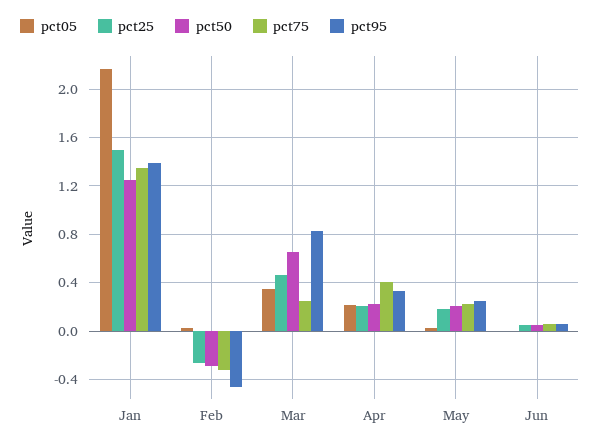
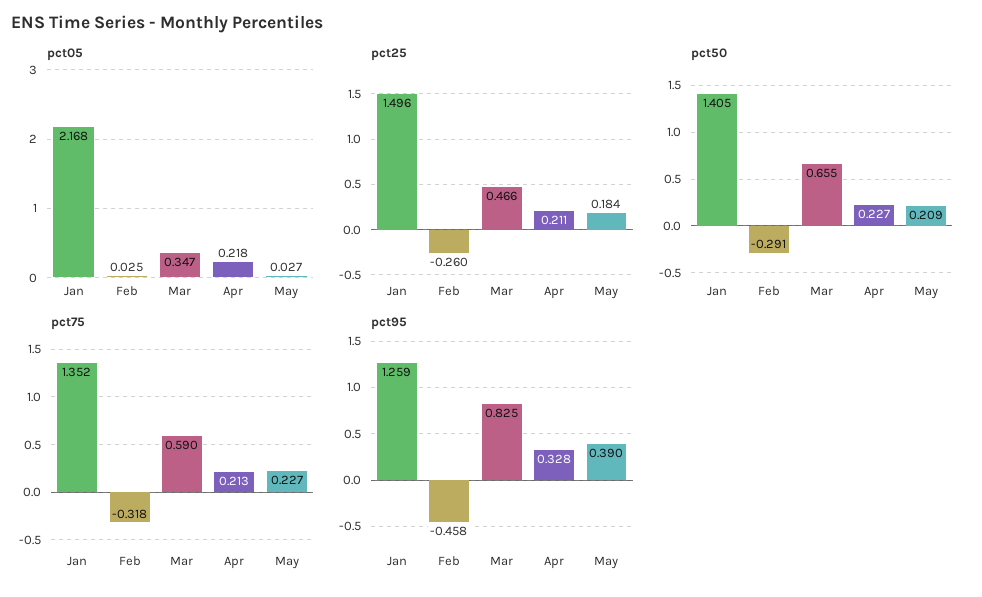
pct50, Jan: 1.25 -> 1.405
pct95, Jan: 1.4 -> 1.259
pct75, Mar: 0.25 -> 0.59
pct75, Apr: 0.4 -> 0.213
pct95, May: 0.25 -> 0.39
pct05, Jun: 0 -> none
pct25, Jun: 0.05 -> none
pct50, Jun: 0.05 -> none
pct75, Jun: 0.05 -> none
pct95, Jun: 0.05 -> none

